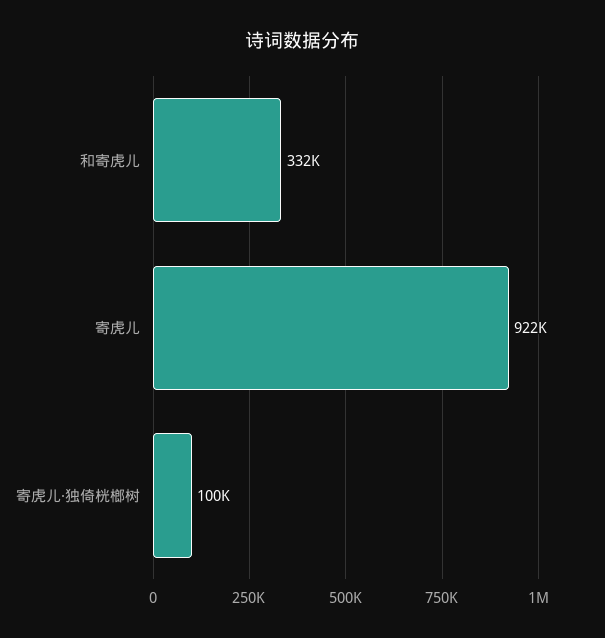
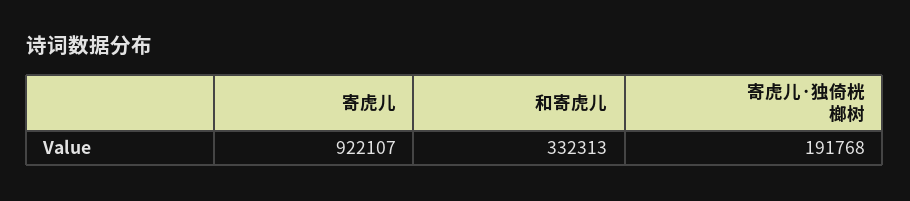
寄虎儿·独倚桄榔树: 100000 -> 191768

